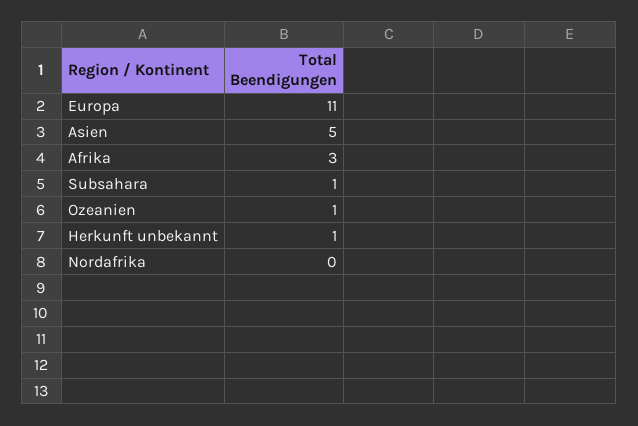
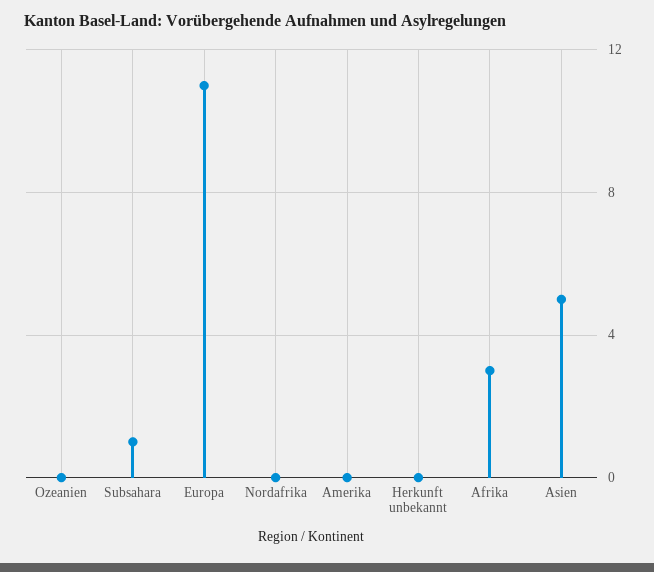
Ozeanien: 1 -> 0
Herkunft unbekannt: 1 -> 0
Amerika: none -> 0

